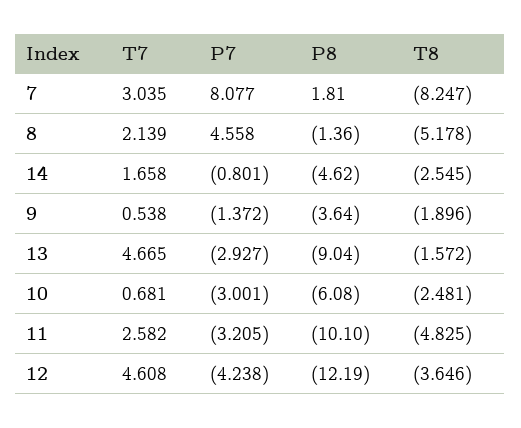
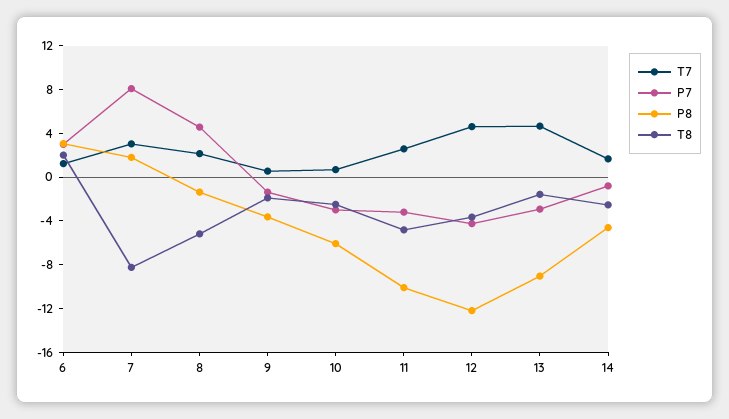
T7, 6: none -> 1
P7, 6: none -> 3
P8, 6: none -> 3
T8, 6: none -> 2

